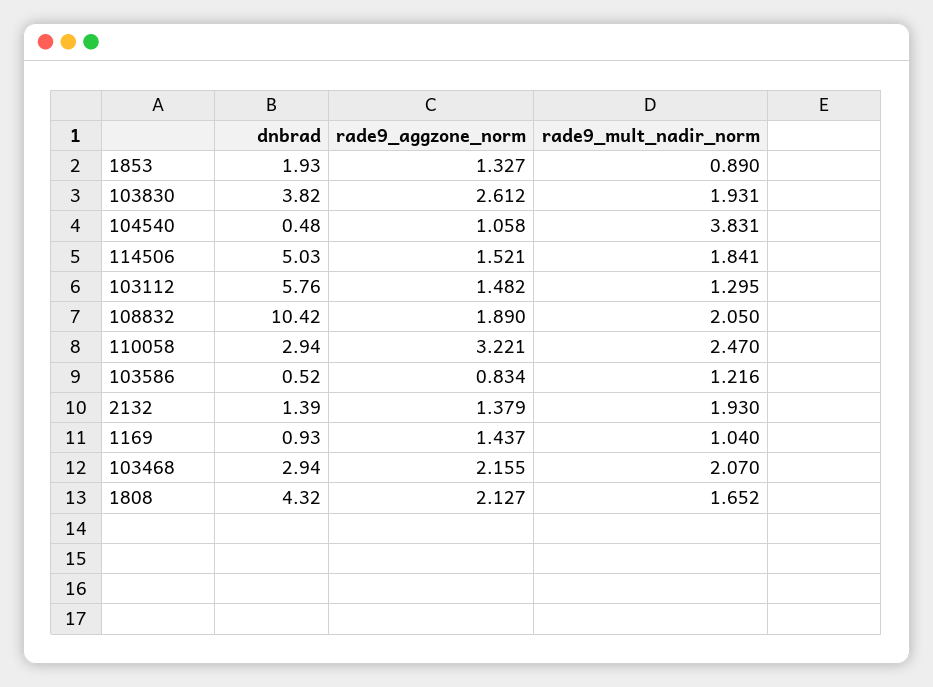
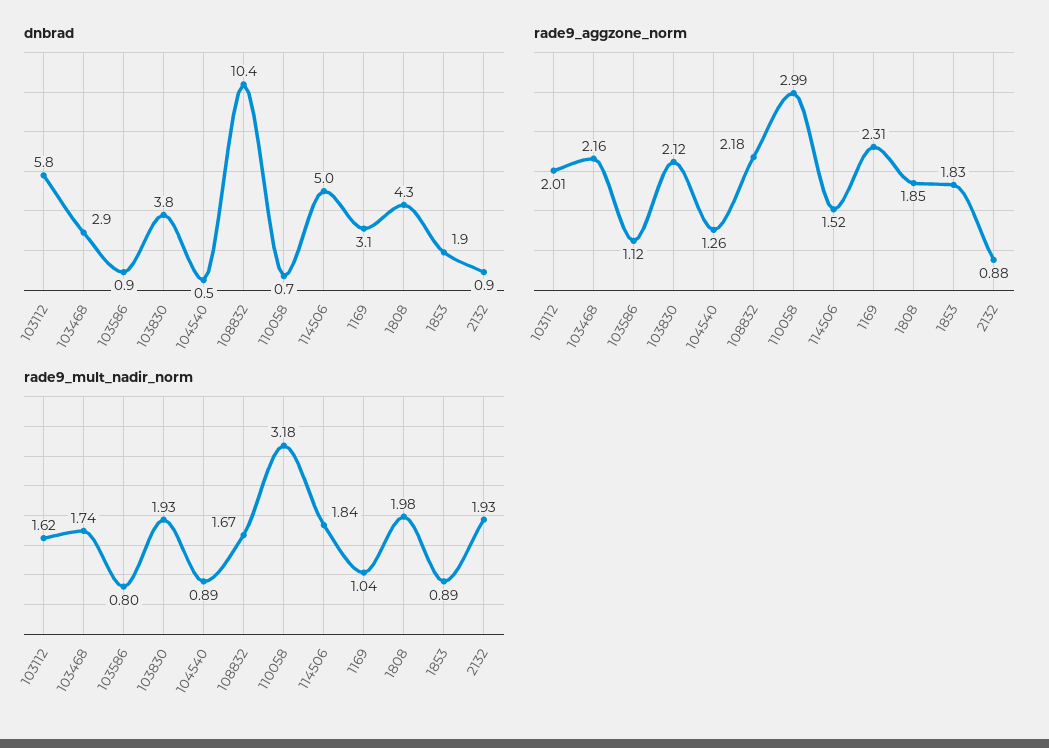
rade9_aggzone_norm, 1853: 1.327 -> 1.83
rade9_aggzone_norm, 103830: 2.612 -> 2.12
rade9_aggzone_norm, 104540: 1.058 -> 1.26
rade9_mult_nadir_norm, 104540: 3.831 -> 0.89
rade9_aggzone_norm, 103112: 1.482 -> 2.01
rade9_mult_nadir_norm, 103112: 1.295 -> 1.62
rade9_aggzone_norm, 108832: 1.89 -> 2.18
rade9_mult_nadir_norm, 108832: 2.05 -> 1.67
dnbrad, 110058: 2.94 -> 0.7
rade9_aggzone_norm, 110058: 3.221 -> 2.99
rade9_mult_nadir_norm, 110058: 2.47 -> 3.18
dnbrad, 103586: 0.52 -> 0.9
rade9_aggzone_norm, 103586: 0.834 -> 1.12
rade9_mult_nadir_norm, 103586: 1.216 -> 0.8
dnbrad, 2132: 1.39 -> 0.9
rade9_aggzone_norm, 2132: 1.379 -> 0.88
dnbrad, 1169: 0.93 -> 3.1
rade9_aggzone_norm, 1169: 1.437 -> 2.31
rade9_mult_nadir_norm, 103468: 2.07 -> 1.74
rade9_aggzone_norm, 1808: 2.127 -> 1.85
rade9_mult_nadir_norm, 1808: 1.652 -> 1.98

